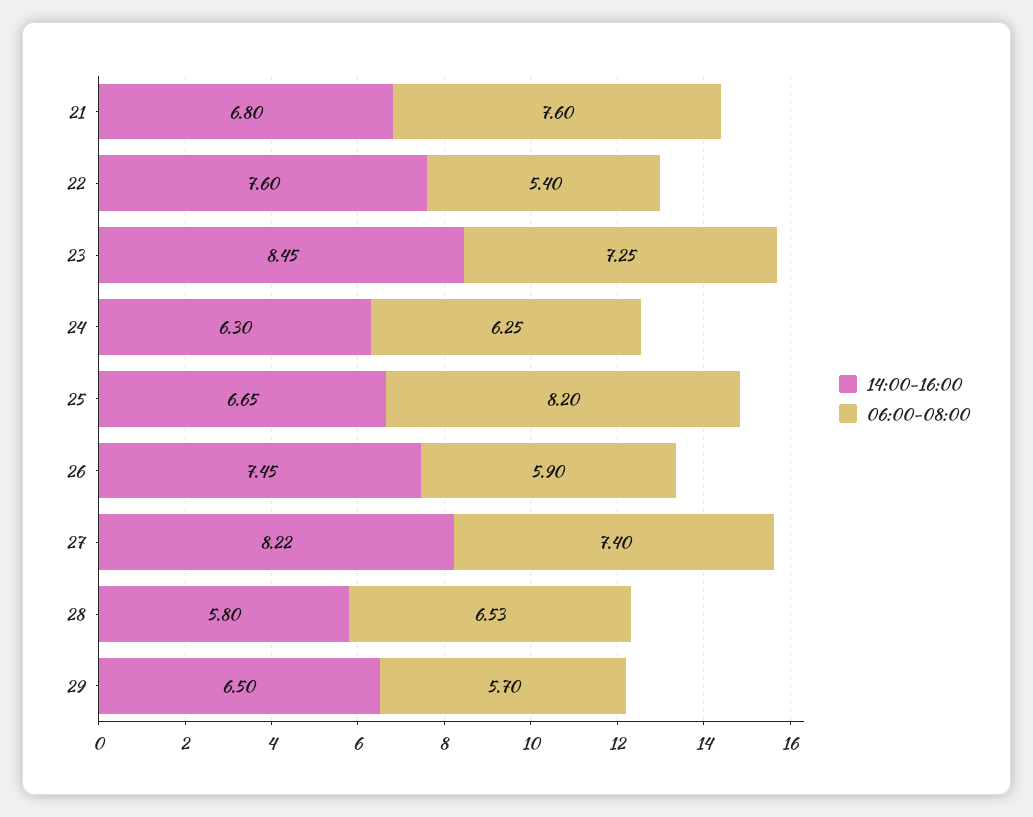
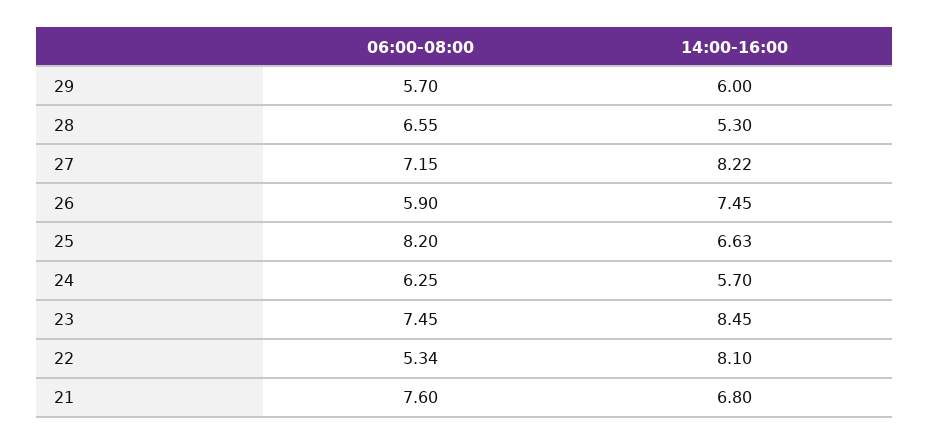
14:00-16:00, 22: 7.6 -> 8.1
06:00-08:00, 22: 5.4 -> 5.34
06:00-08:00, 23: 7.25 -> 7.45
14:00-16:00, 24: 6.3 -> 5.7
14:00-16:00, 25: 6.65 -> 6.63
06:00-08:00, 27: 7.4 -> 7.15
14:00-16:00, 28: 5.8 -> 5.3
06:00-08:00, 28: 6.53 -> 6.55
14:00-16:00, 29: 6.5 -> 6

